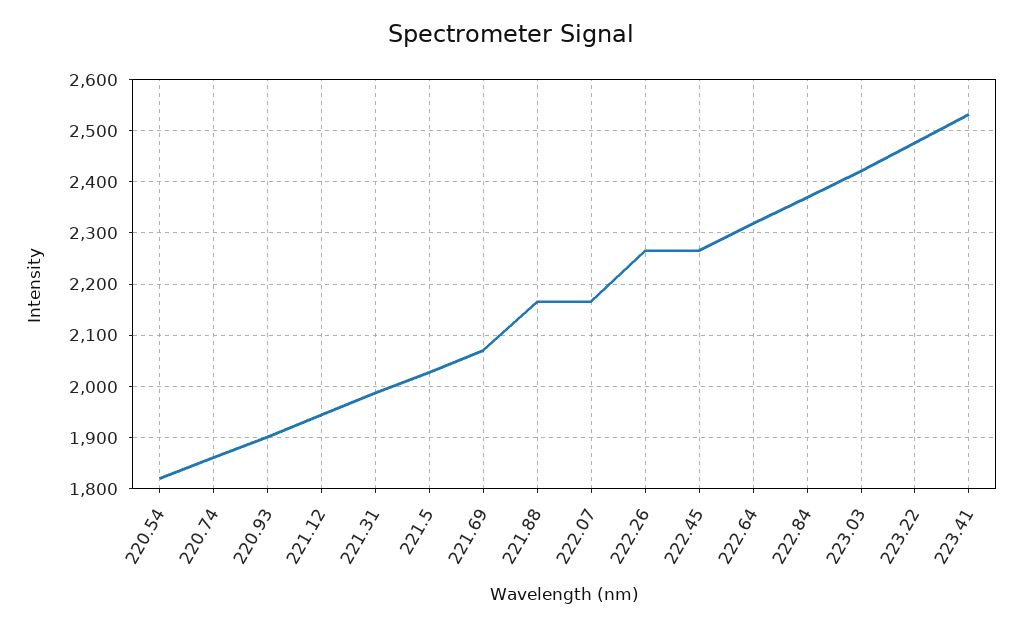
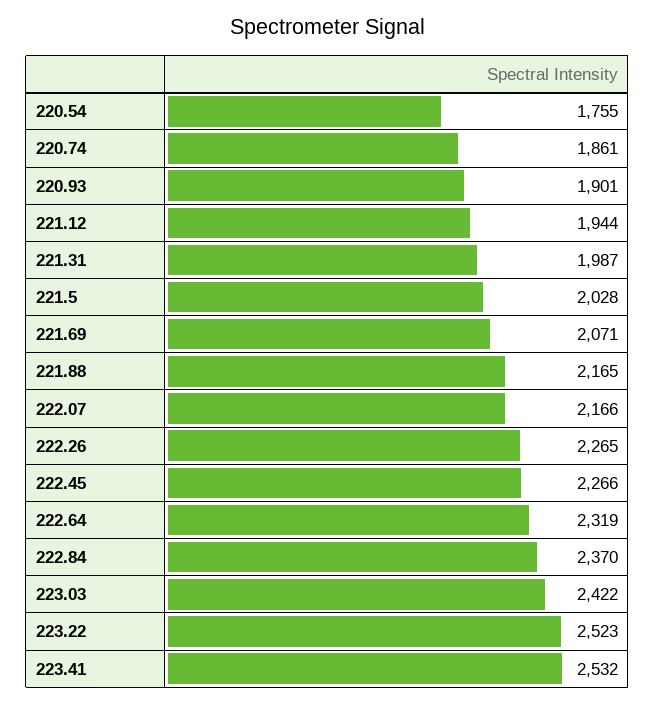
220.54: 1820 -> 1755
223.22: 2480 -> 2523

